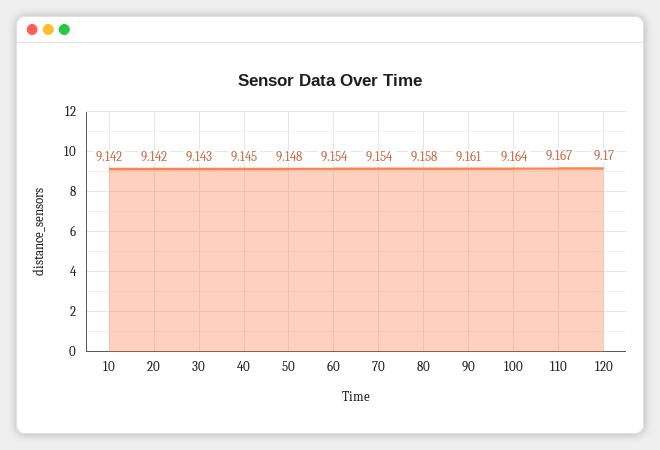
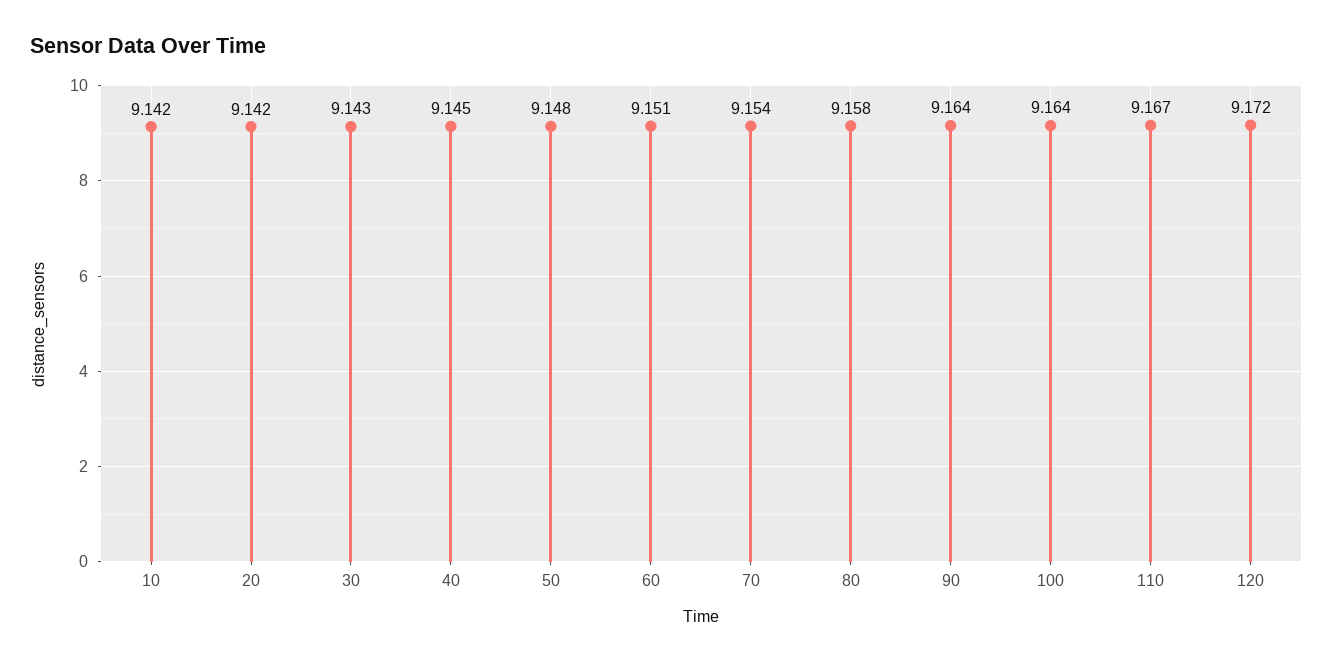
60: 9.154 -> 9.151
90: 9.161 -> 9.164
120: 9.17 -> 9.172

